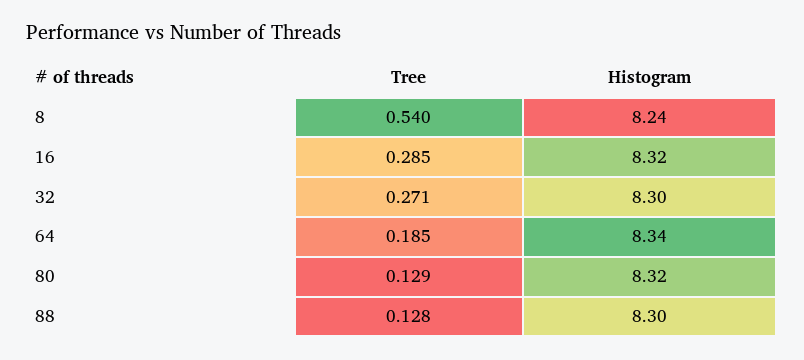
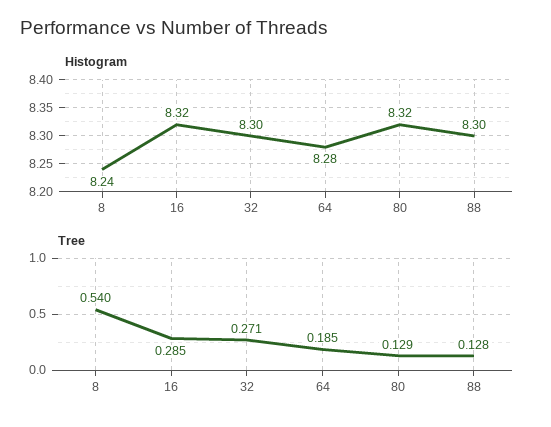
Histogram, 64: 8.34 -> 8.28

